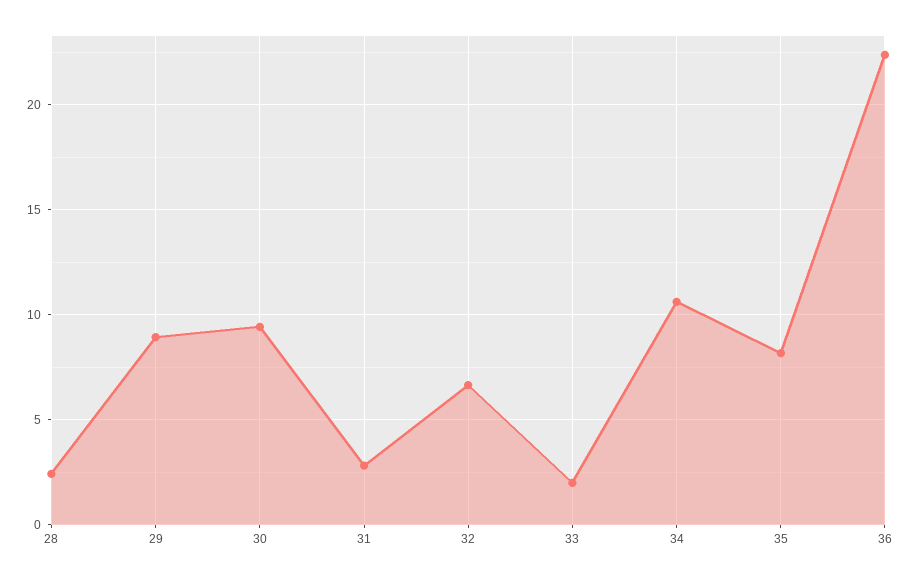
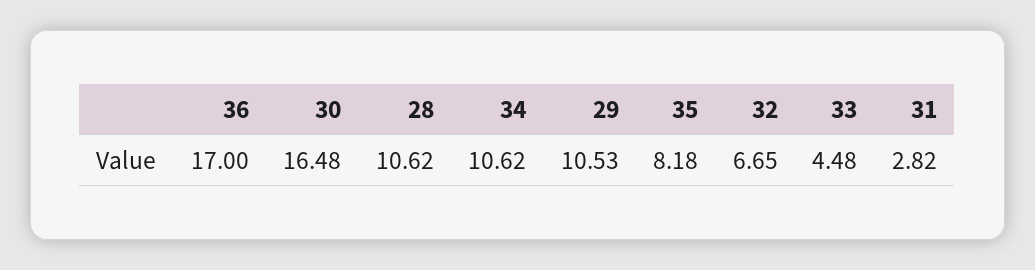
28: 2.5 -> 10.62
29: 9 -> 10.53
30: 9.5 -> 16.48
33: 2 -> 4.48
36: 22.5 -> 17

